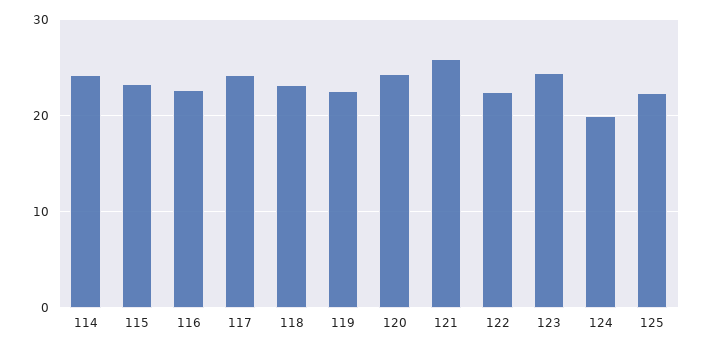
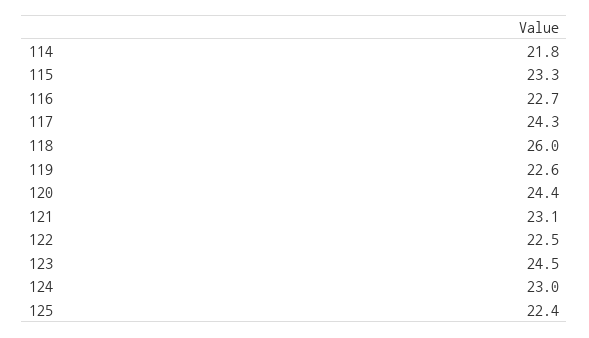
114: 24 -> 21.8
118: 23 -> 26
121: 26 -> 23.1
124: 20 -> 23

